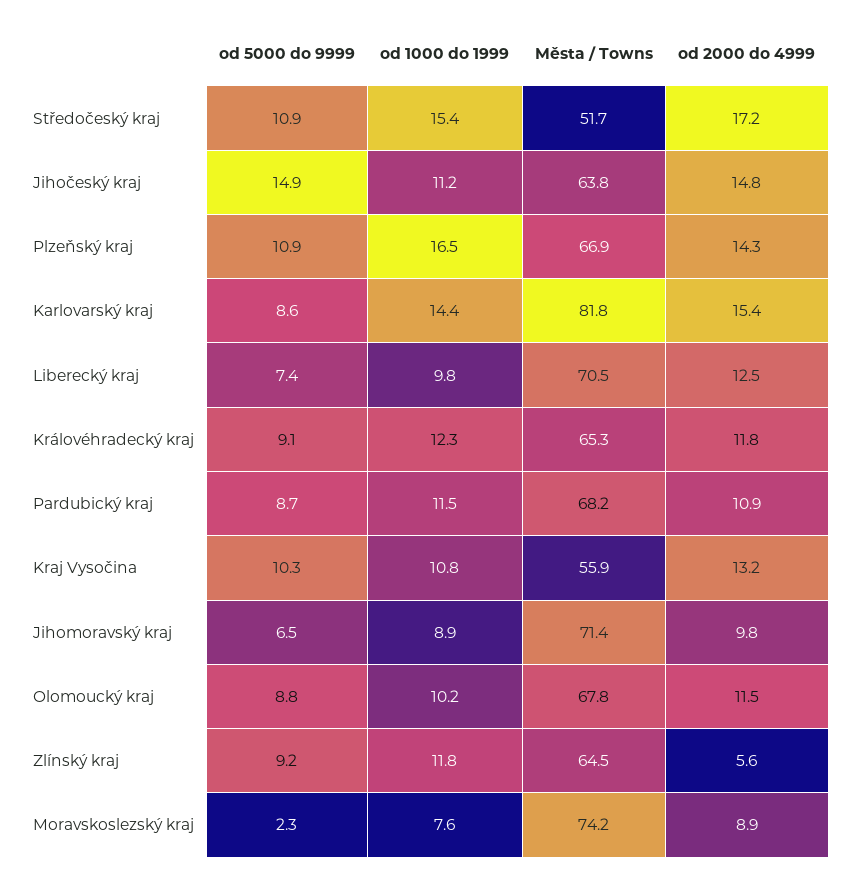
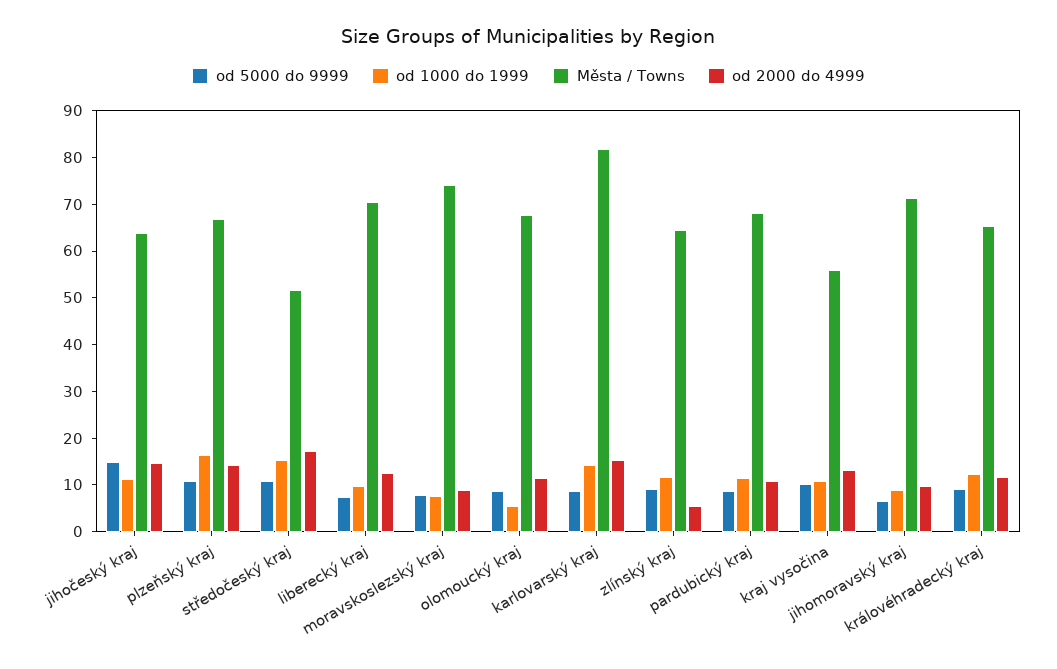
od 1000 do 1999, Olomoucký kraj: 10.2 -> 6
od 5000 do 9999, Moravskoslezský kraj: 2.3 -> 8

